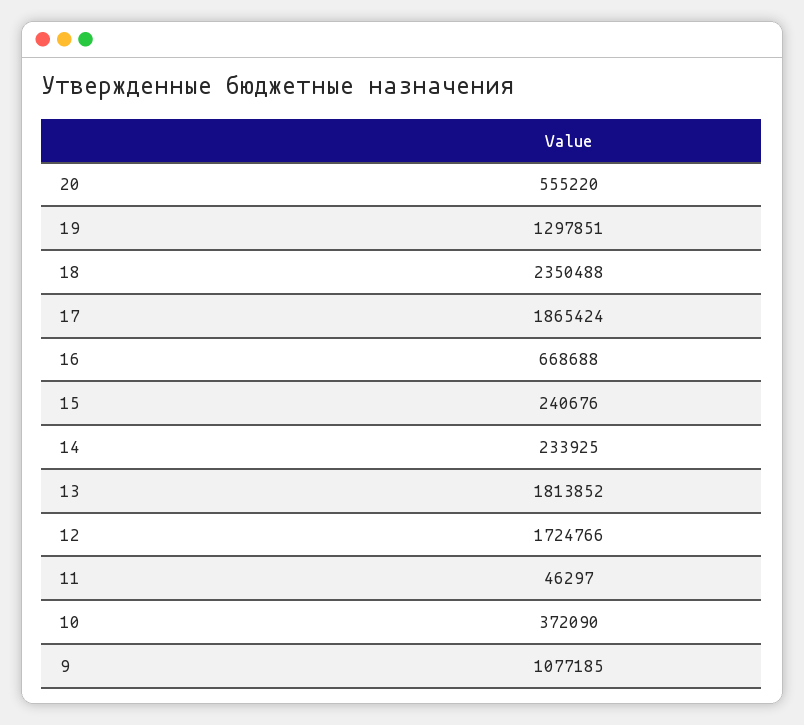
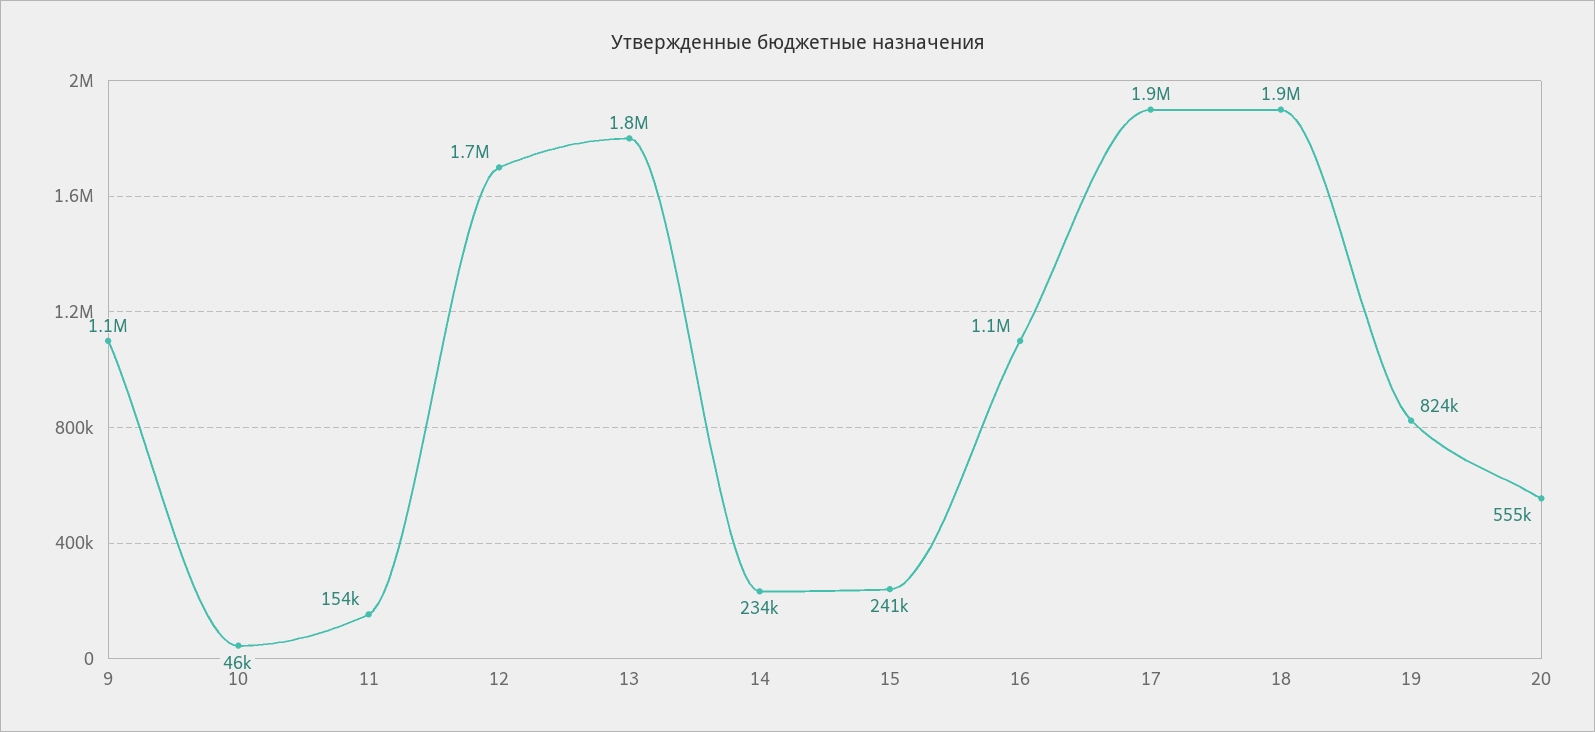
19: 1297851 -> 824000
18: 2350488 -> 1900000
16: 668688 -> 1100000
11: 46297 -> 154000
10: 372090 -> 46000

